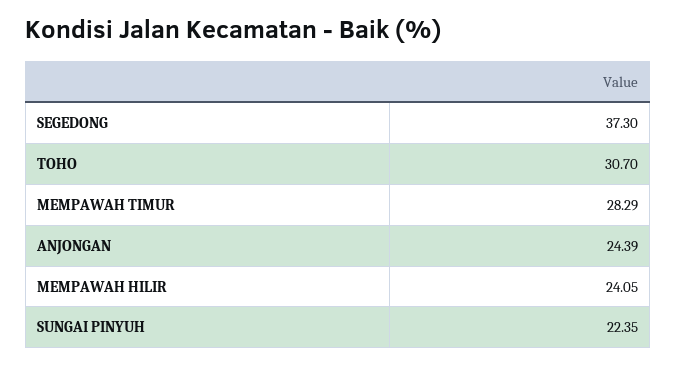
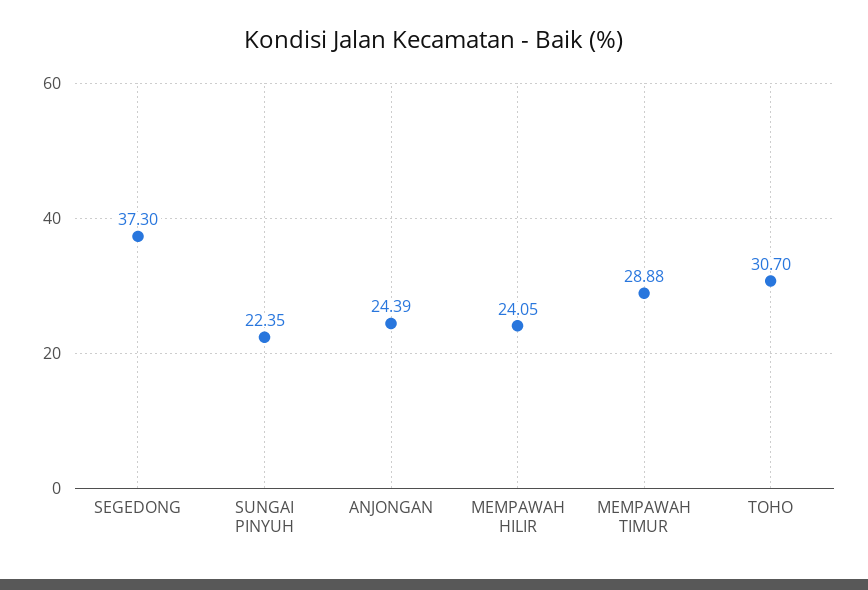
MEMPAWAH TIMUR: 28.29 -> 28.88

